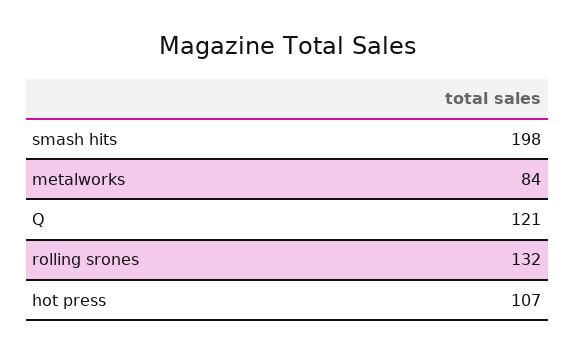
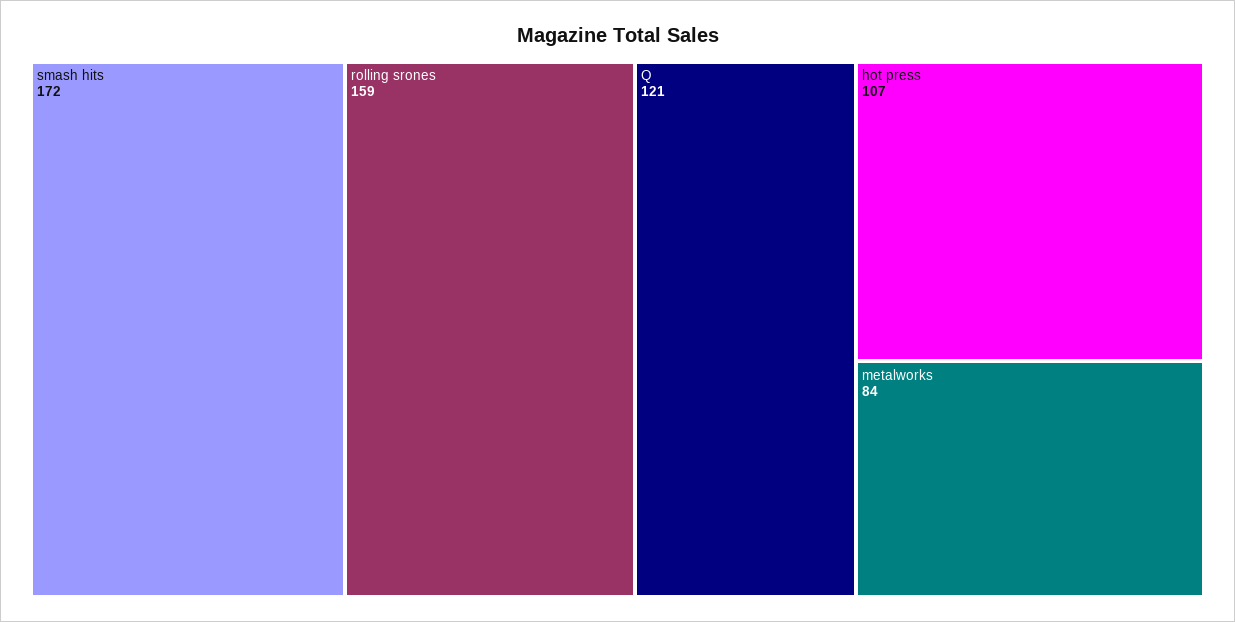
smash hits: 198 -> 172
rolling srones: 132 -> 159

